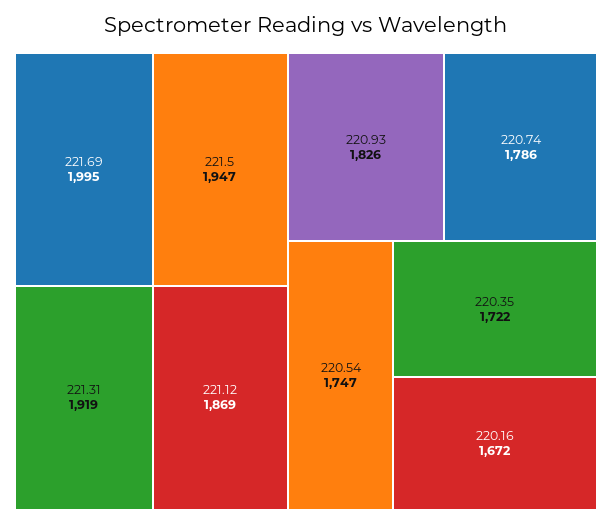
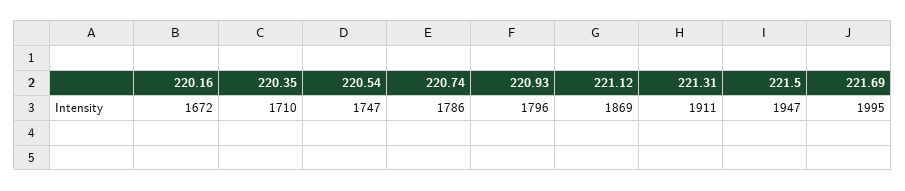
221.31: 1919 -> 1911
220.93: 1826 -> 1796
220.35: 1722 -> 1710

